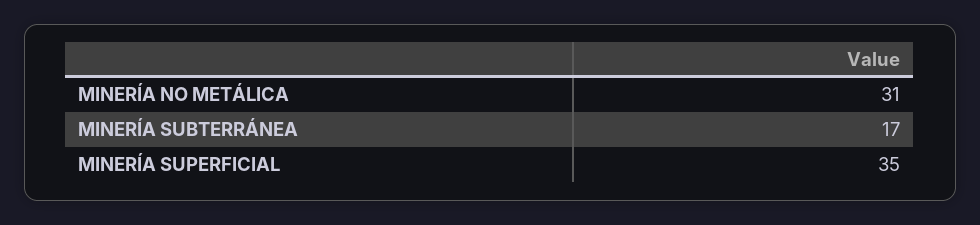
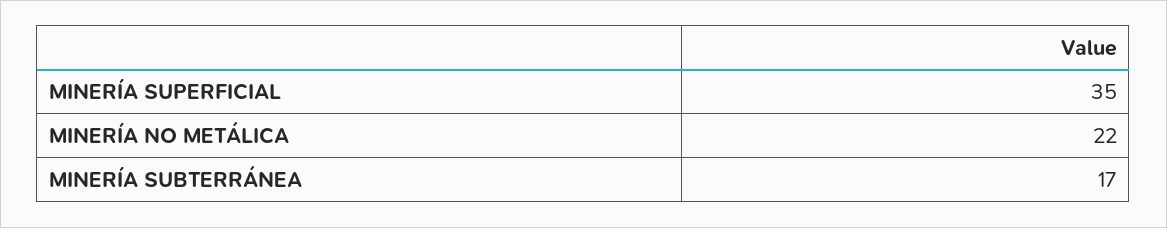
MINERÍA NO METÁLICA: 31 -> 22

